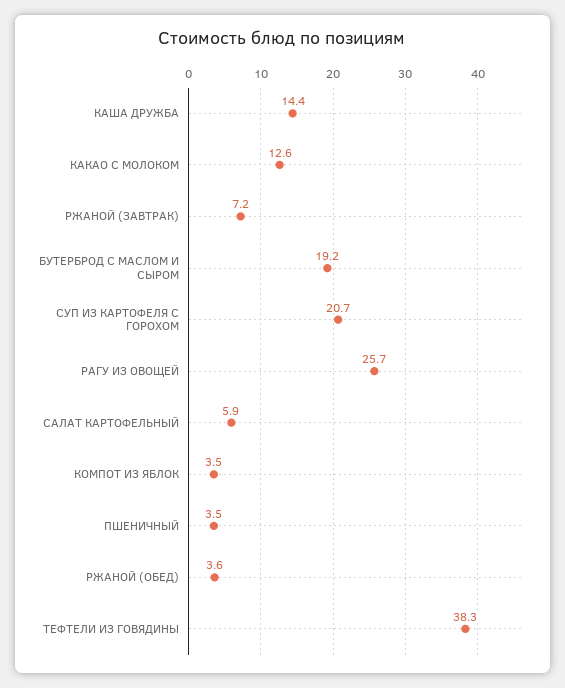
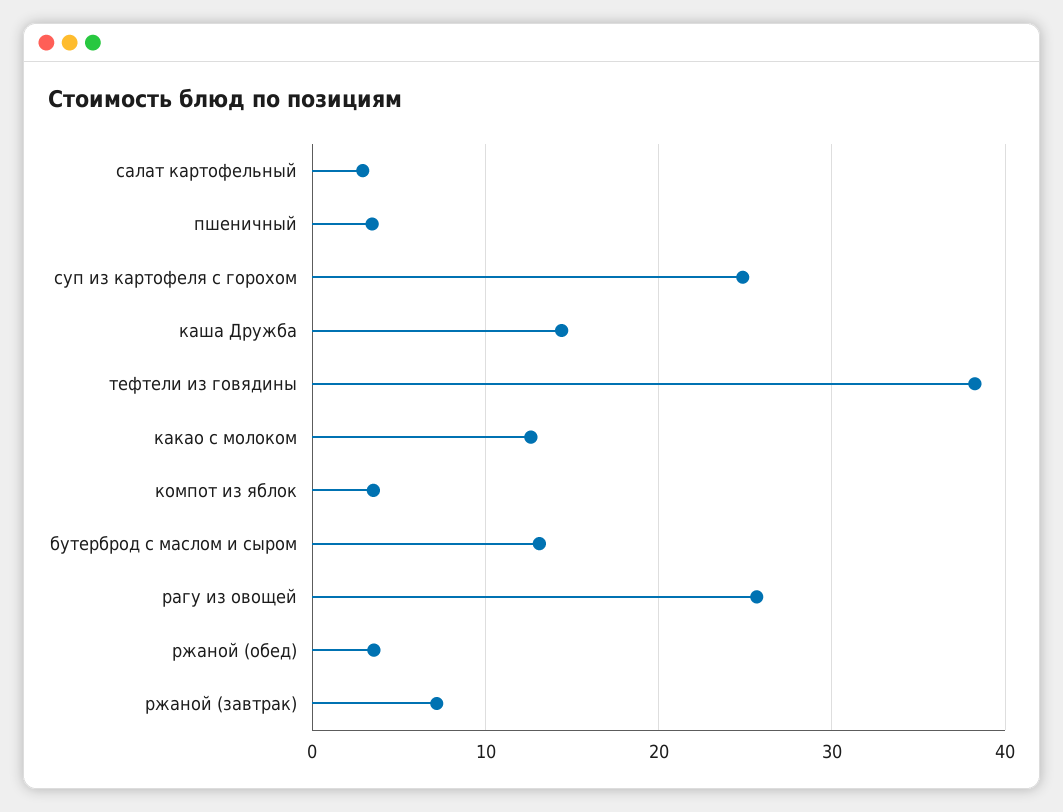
БУТЕРБРОД С МАСЛОМ И СЫРОМ: 19.2 -> 13
СУП ИЗ КАРТОФЕЛЯ С ГОРОХОМ: 20.7 -> 25
САЛАТ КАРТОФЕЛЬНЫЙ: 5.9 -> 3

